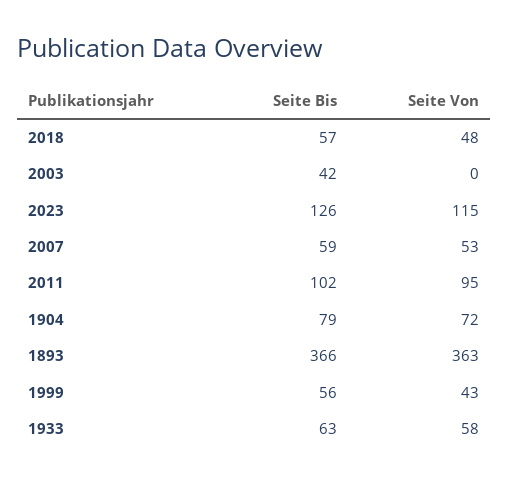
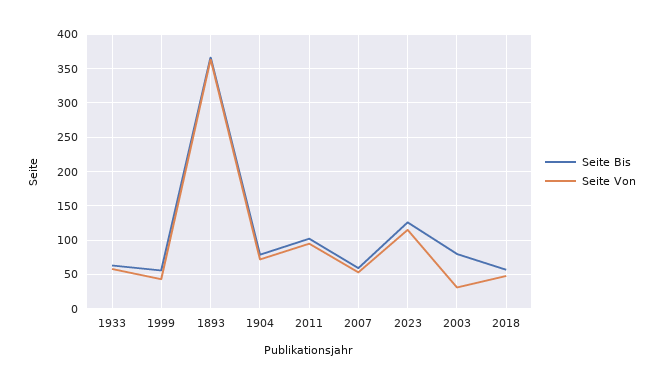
Seite Bis, 2003: 42 -> 80
Seite Von, 2003: 0 -> 30

